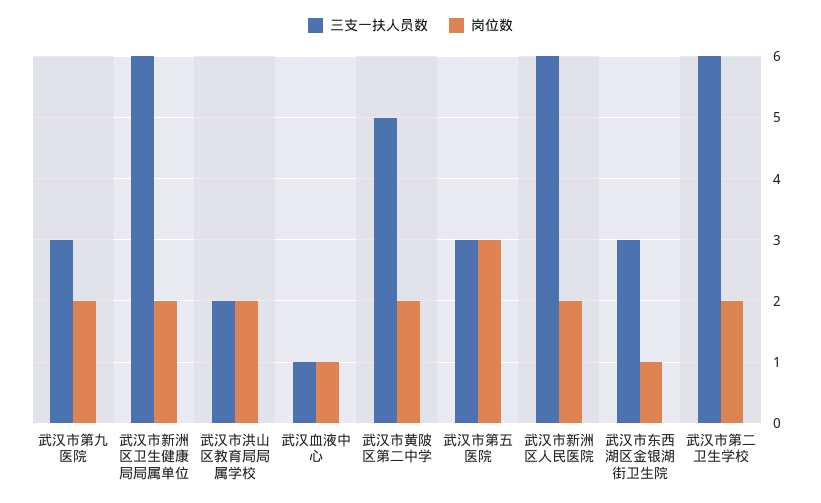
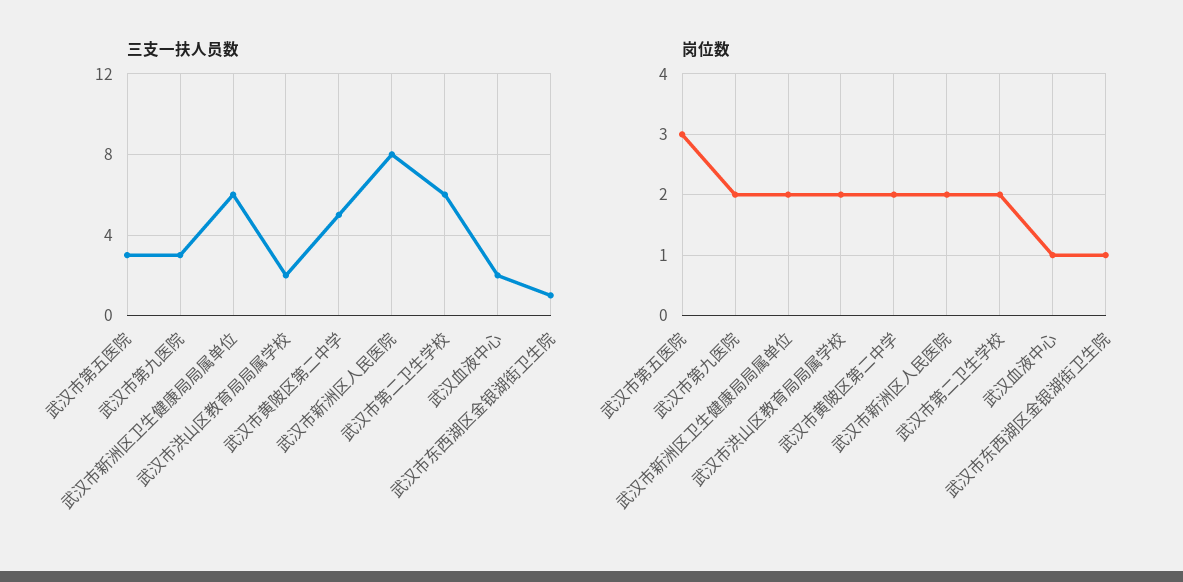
三支一扶人员数, 武汉血液中心: 1 -> 2
三支一扶人员数, 武汉市新洲区人民医院: 6 -> 8
三支一扶人员数, 武汉市东西湖区金银湖街卫生院: 3 -> 1

